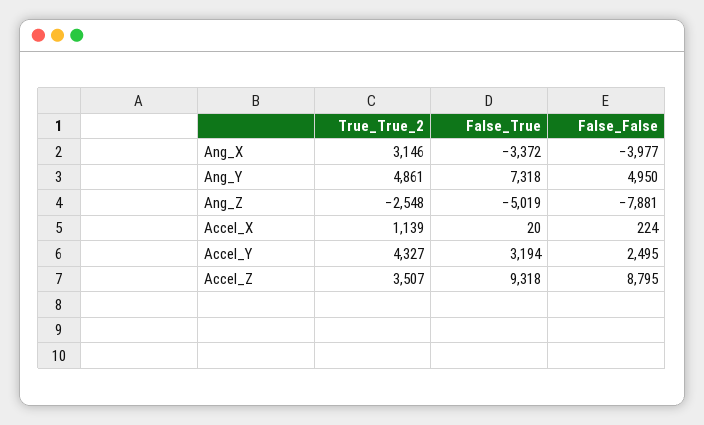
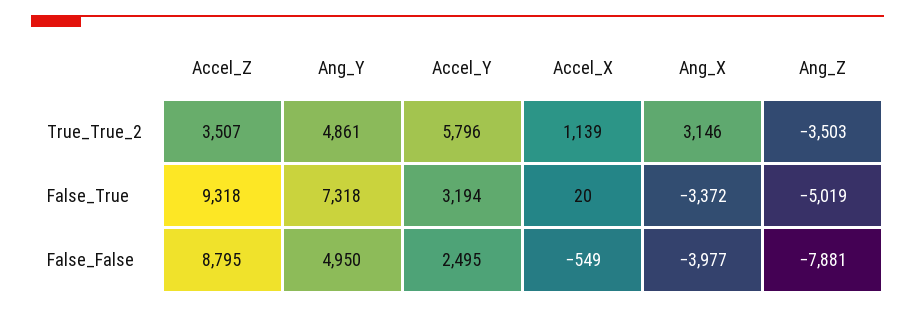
True_True_2, Ang_Z: -2548 -> -3503
False_False, Accel_X: 224 -> -549
True_True_2, Accel_Y: 4327 -> 5796

